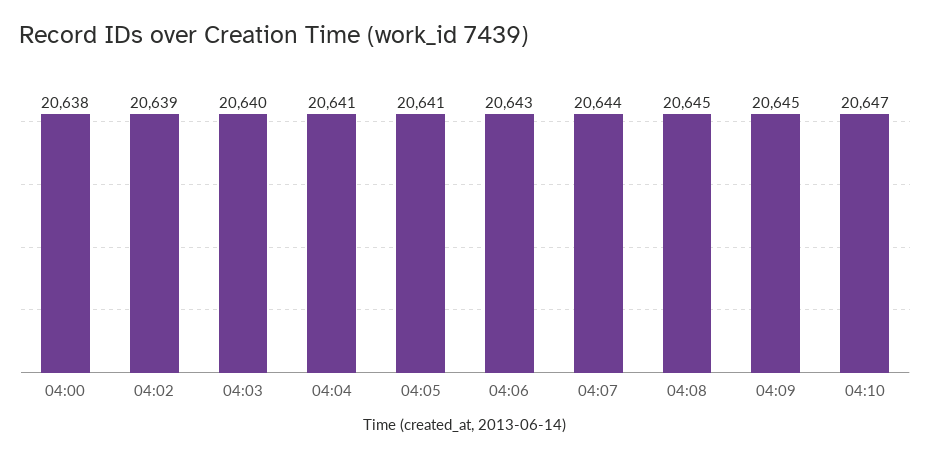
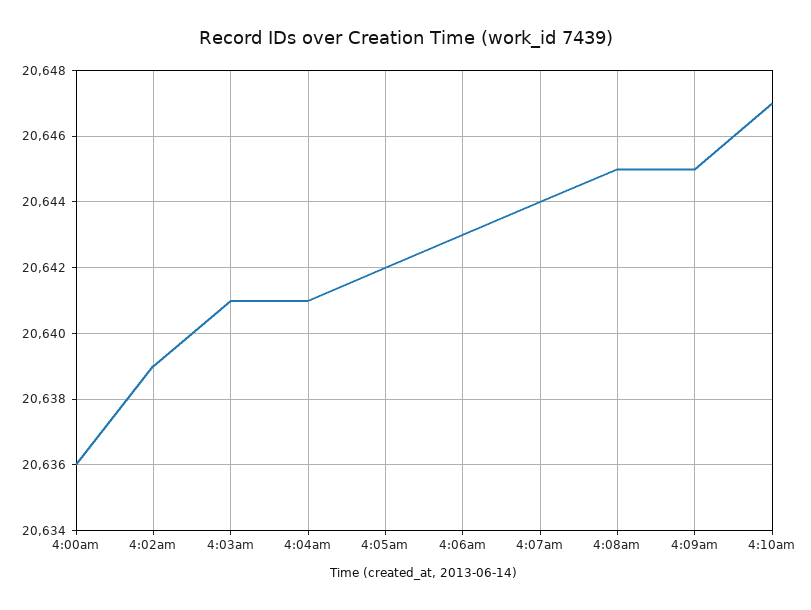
04:00: 20638 -> 20636
04:03: 20640 -> 20641
04:05: 20641 -> 20642

